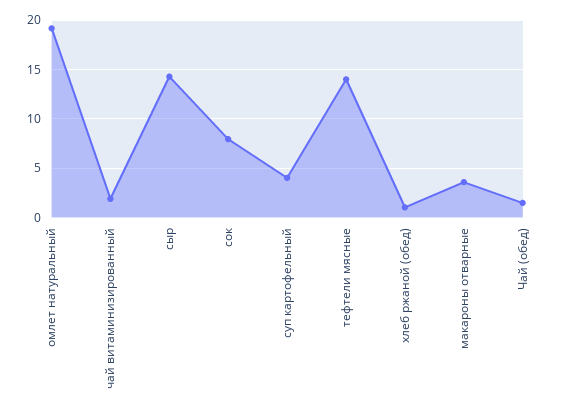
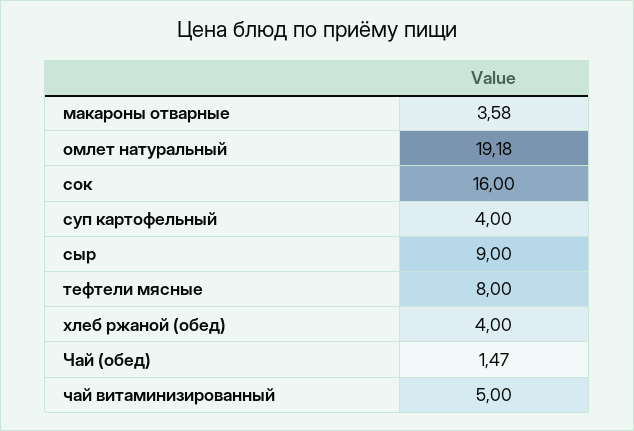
чай витаминизированный: 2 -> 5
сыр: 14 -> 9
сок: 8 -> 16
тефтели мясные: 14 -> 8
хлеб ржаной (обед): 1 -> 4

